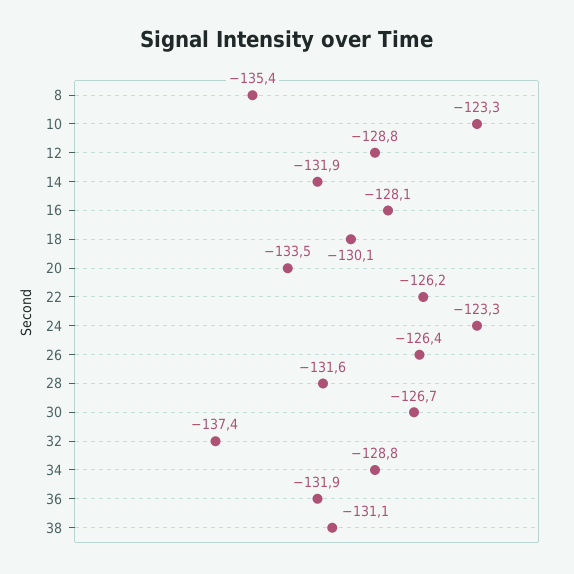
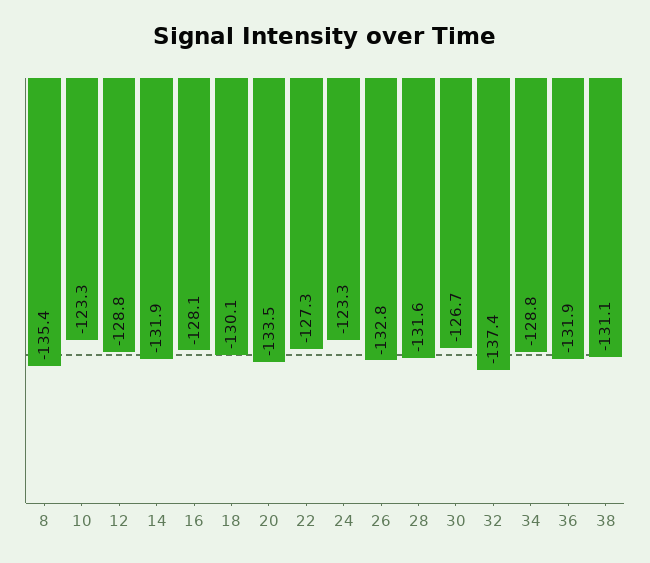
22: -126.2 -> -127.3
26: -126.4 -> -132.8

